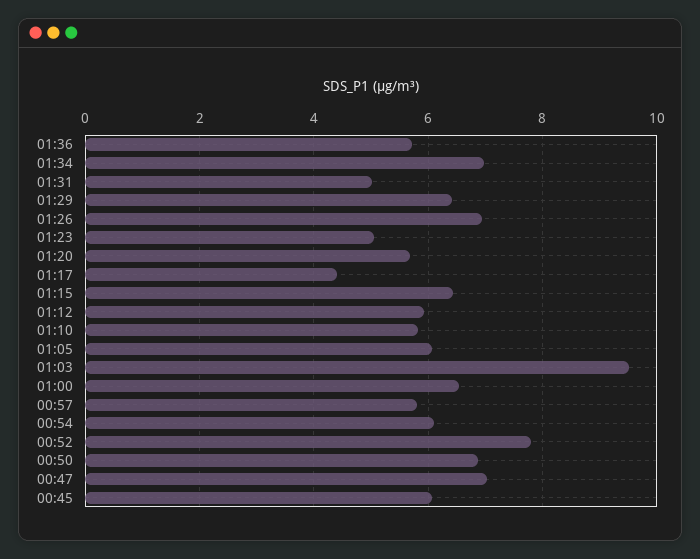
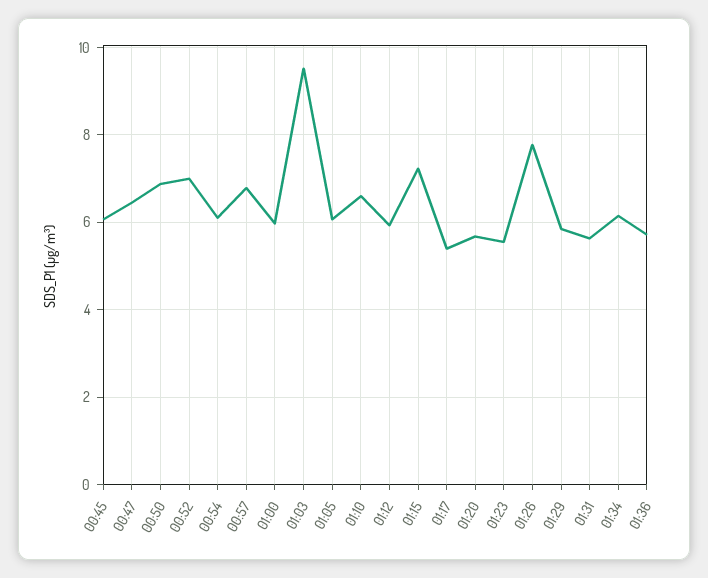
01:34: 7 -> 6.2
01:31: 5 -> 5.6
01:29: 6.4 -> 5.8
01:26: 7 -> 7.8
01:23: 5 -> 5.6
01:17: 4.4 -> 5.4
01:15: 6.4 -> 7.2
01:10: 5.8 -> 6.6
01:00: 6.6 -> 6
00:57: 5.8 -> 6.8
00:52: 7.8 -> 7
00:47: 7 -> 6.4

